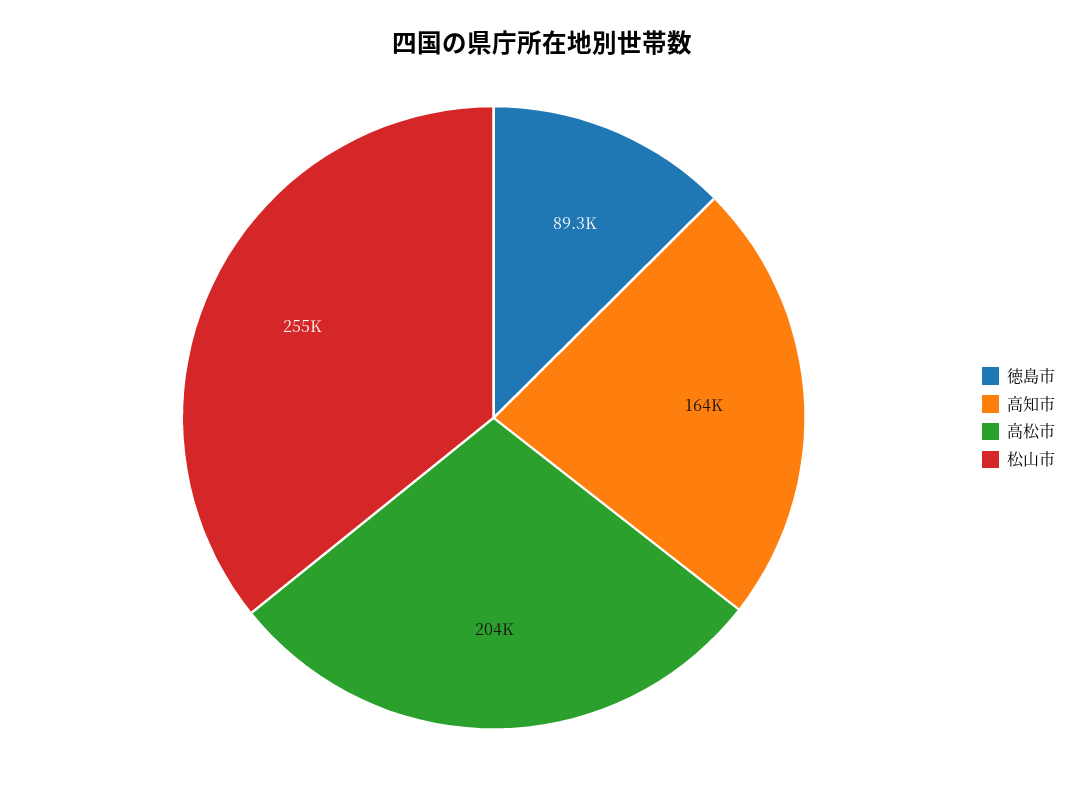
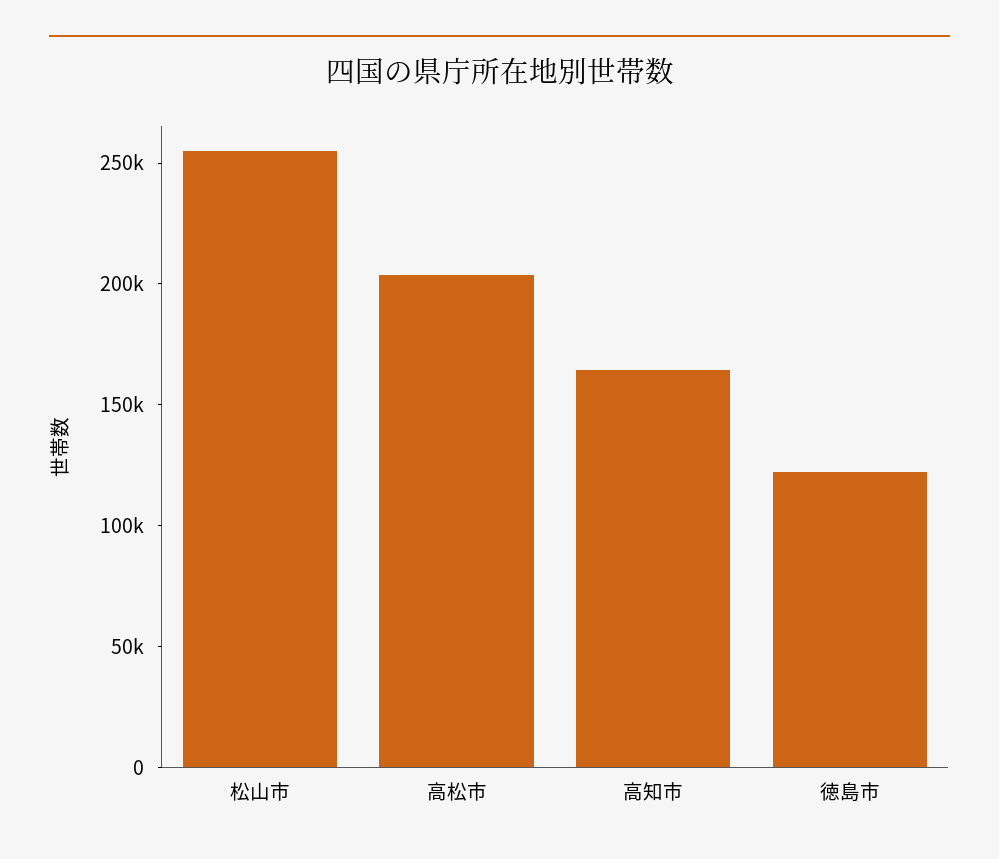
徳島市: 89300 -> 120000

